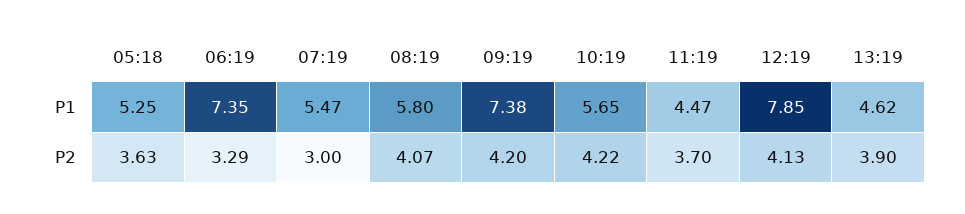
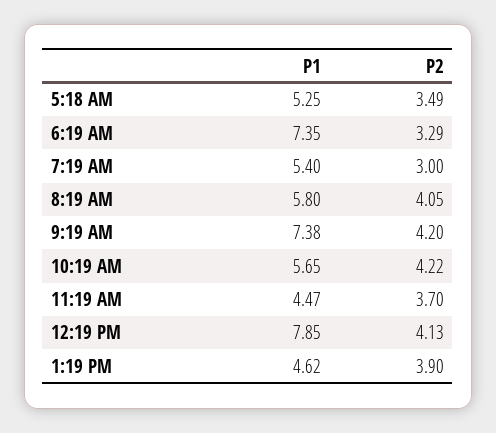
07:19, P1: 5.47 -> 5.4
05:18, P2: 3.63 -> 3.49
08:19, P2: 4.07 -> 4.05

